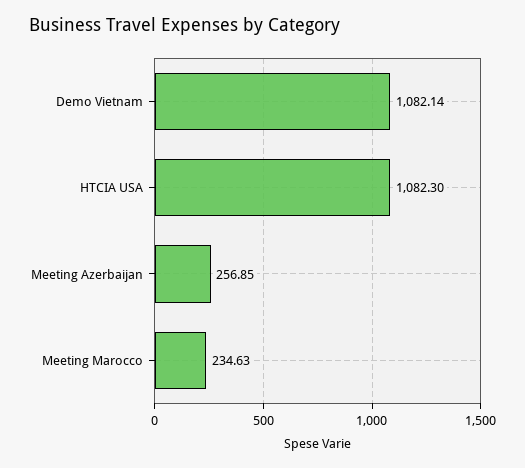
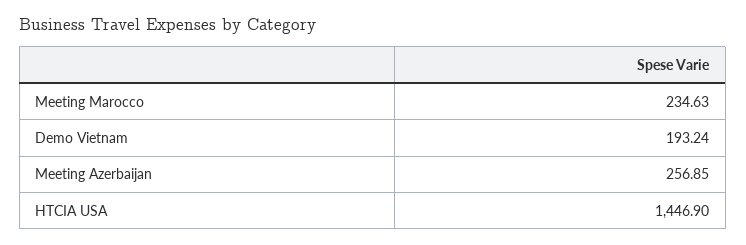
Demo Vietnam: 1082.14 -> 193.24
HTCIA USA: 1082.3 -> 1446.9

